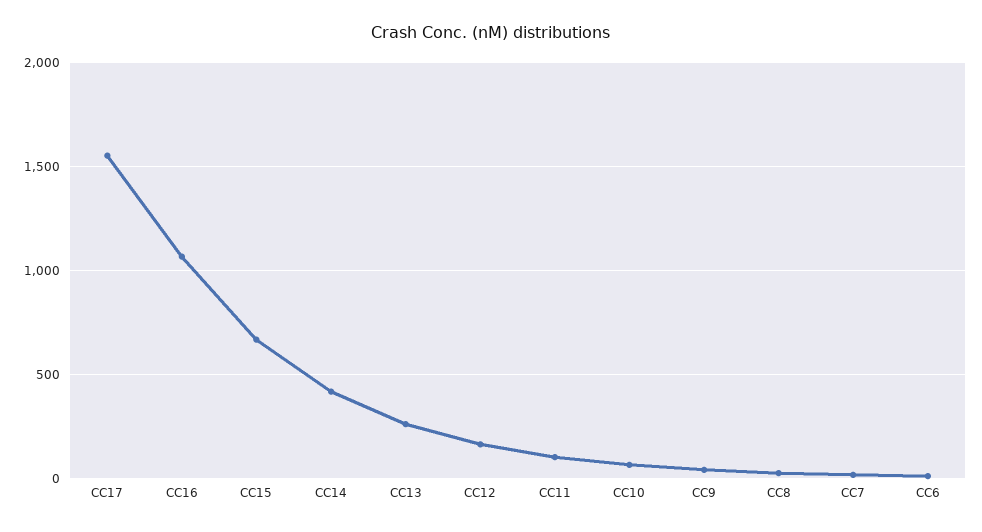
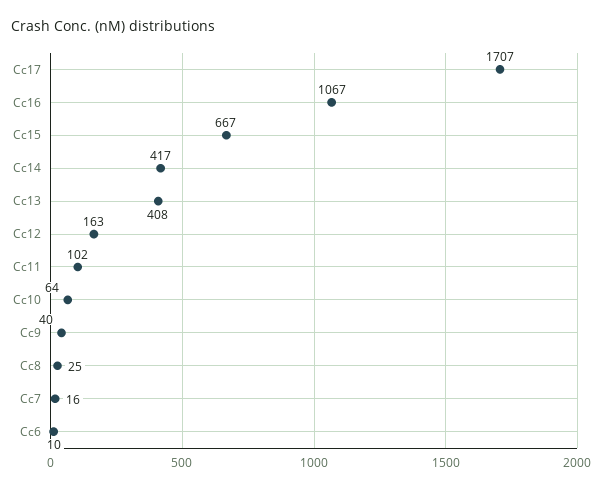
CC17: 1550 -> 1707
CC13: 250 -> 408

